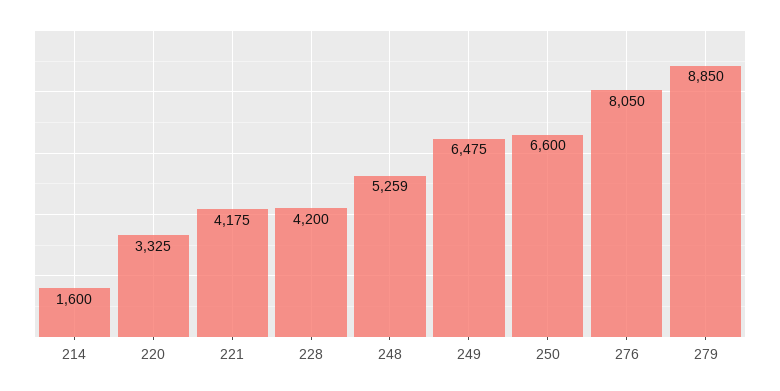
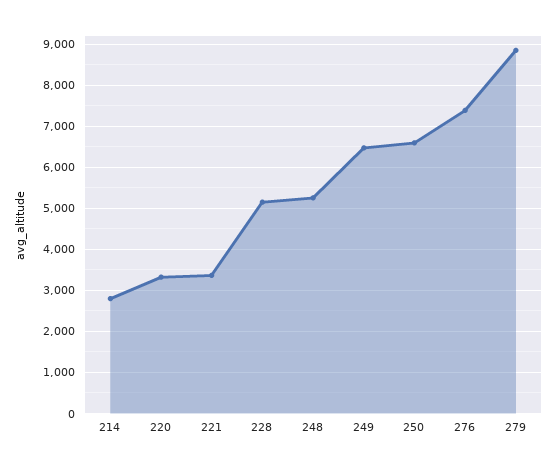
214: 1600 -> 2800
221: 4175 -> 3400
228: 4200 -> 5200
276: 8050 -> 7400

